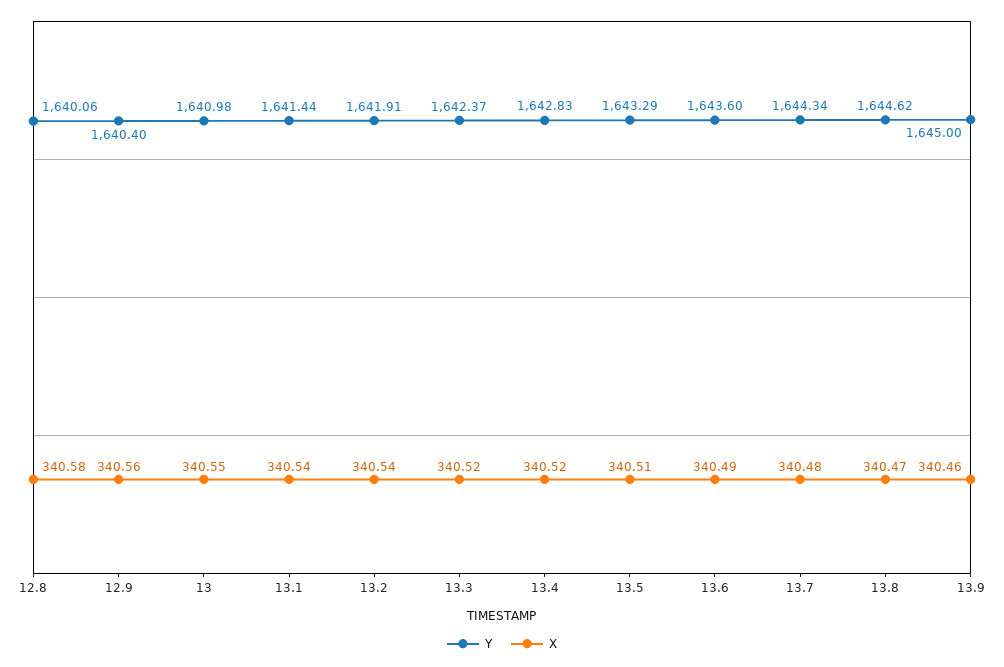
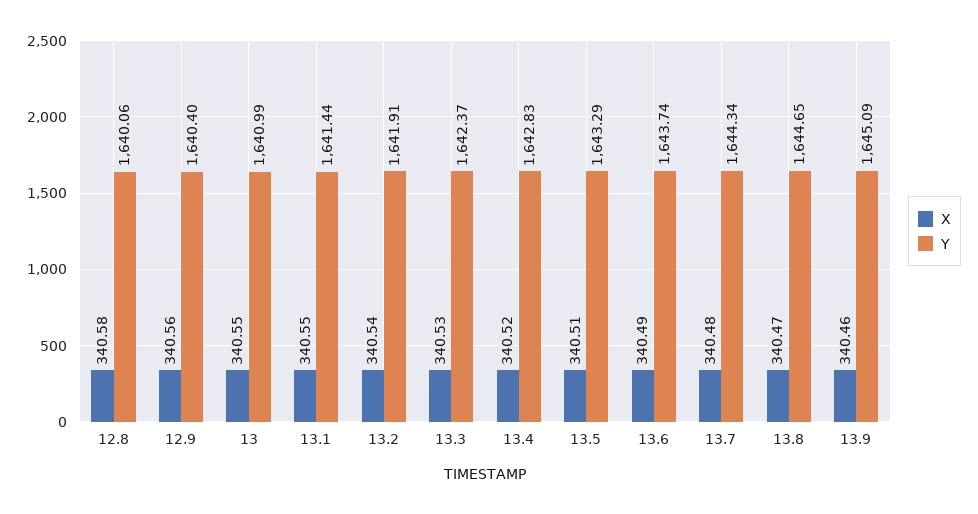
Y, 13: 1640.98 -> 1640.99
X, 13.1: 340.54 -> 340.55
X, 13.3: 340.52 -> 340.53
Y, 13.6: 1643.6 -> 1643.74
Y, 13.8: 1644.62 -> 1644.65
Y, 13.9: 1645 -> 1645.09

